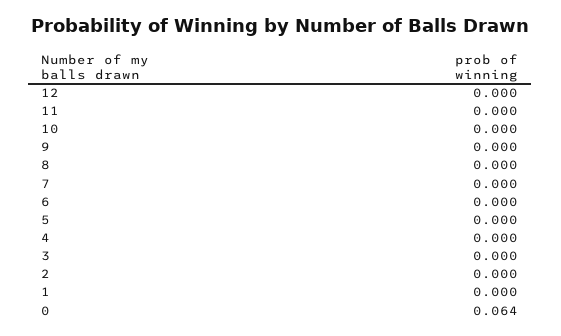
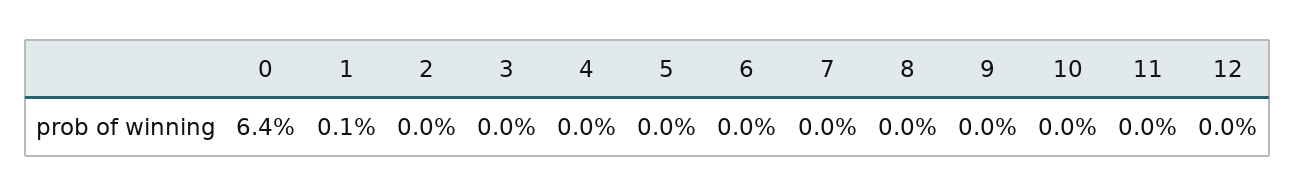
1: 0 -> 0.001

